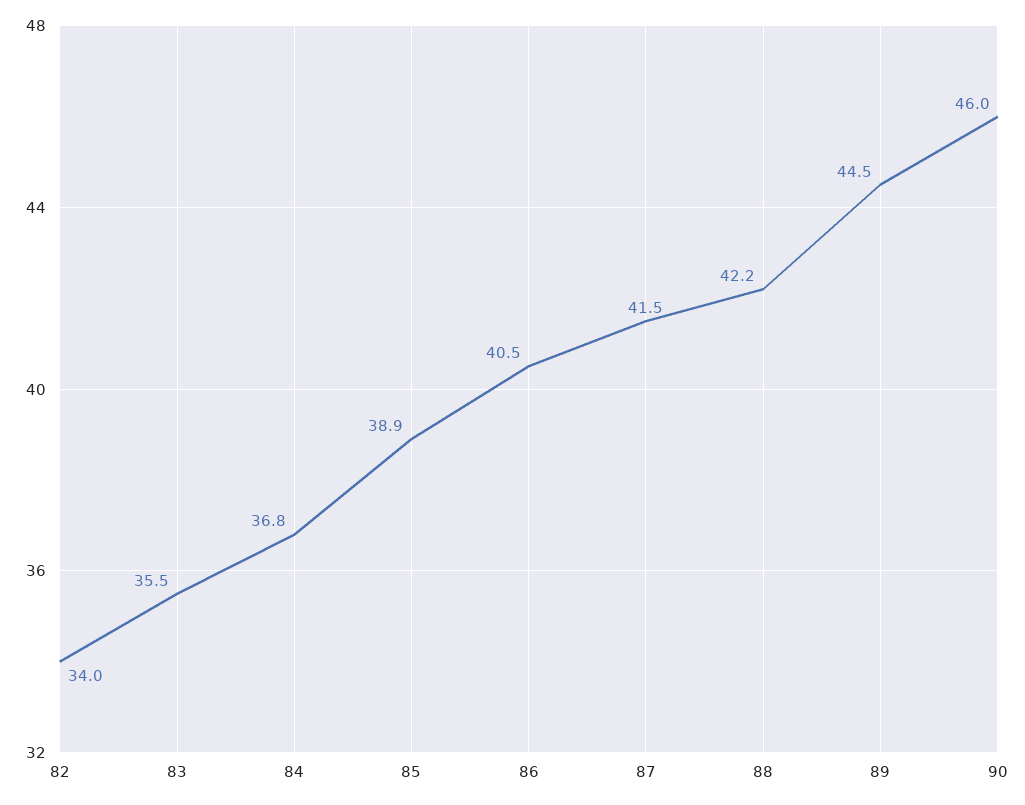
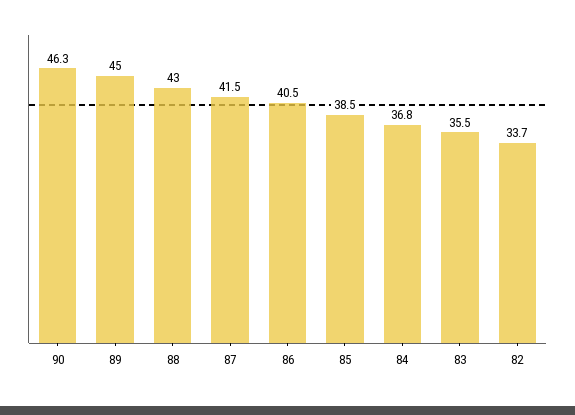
82: 34 -> 33.7
85: 38.9 -> 38.5
88: 42.2 -> 43
89: 44.5 -> 45
90: 46 -> 46.3

